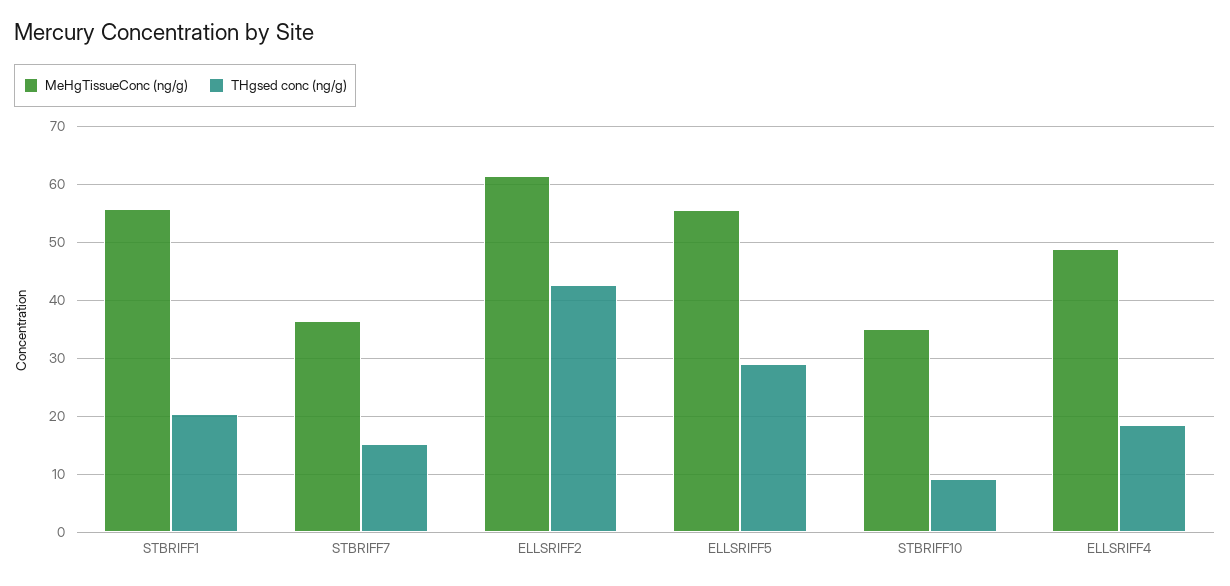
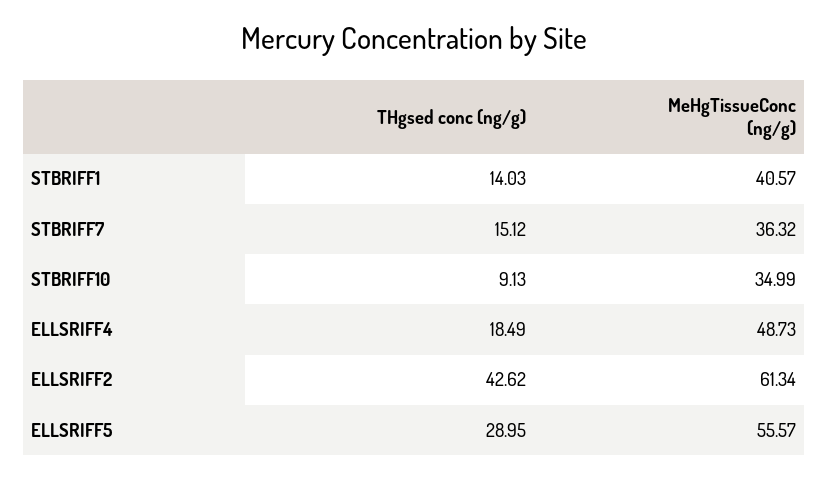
MeHgTissueConc (ng/g), STBRIFF1: 56 -> 40.57
THgsed conc (ng/g), STBRIFF1: 20 -> 14.03

